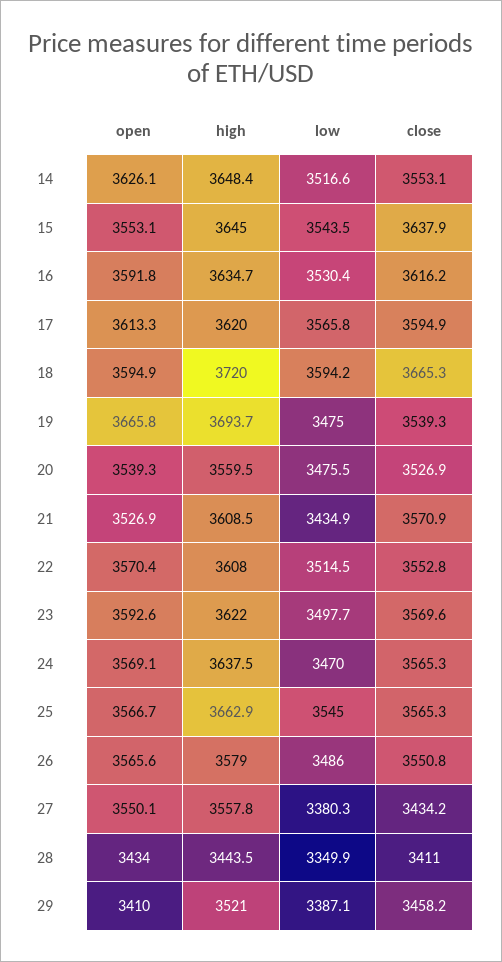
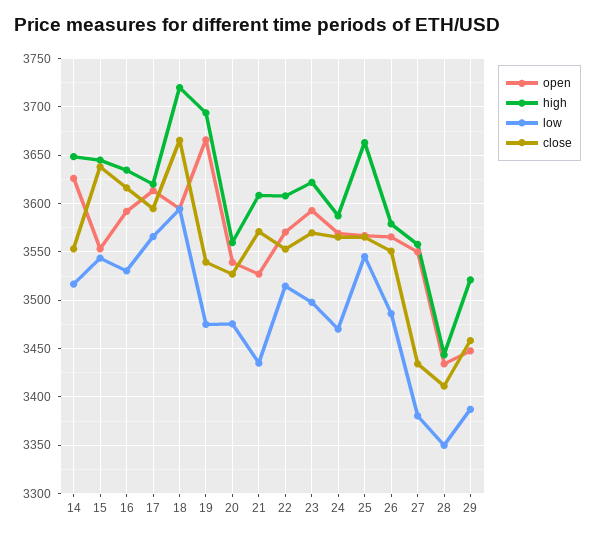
high, 24: 3637.5 -> 3590
open, 29: 3410 -> 3450

